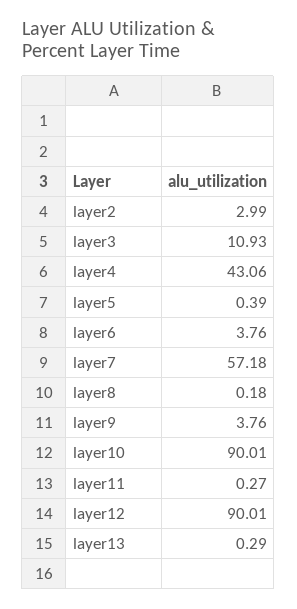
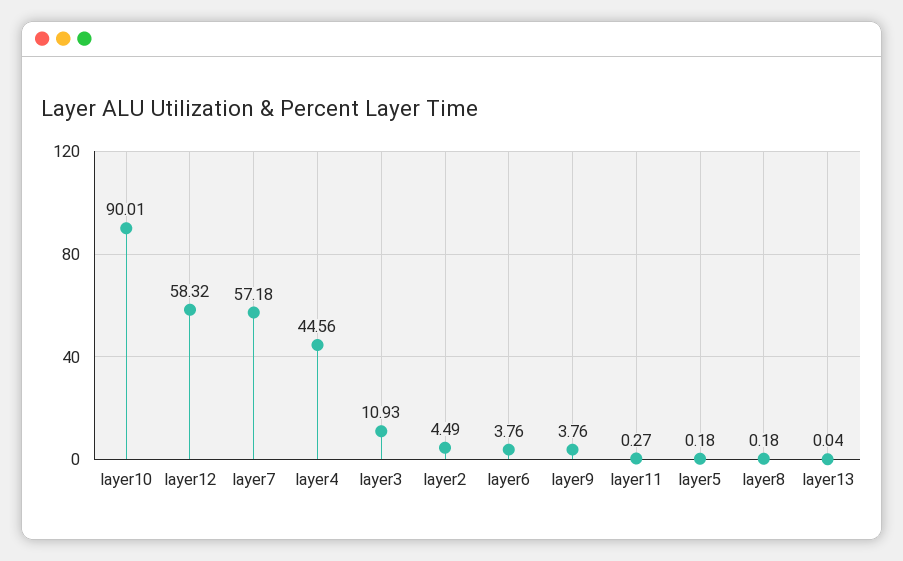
layer2: 2.99 -> 4.49
layer4: 43.06 -> 44.56
layer5: 0.39 -> 0.18
layer12: 90.01 -> 58.32
layer13: 0.29 -> 0.04

